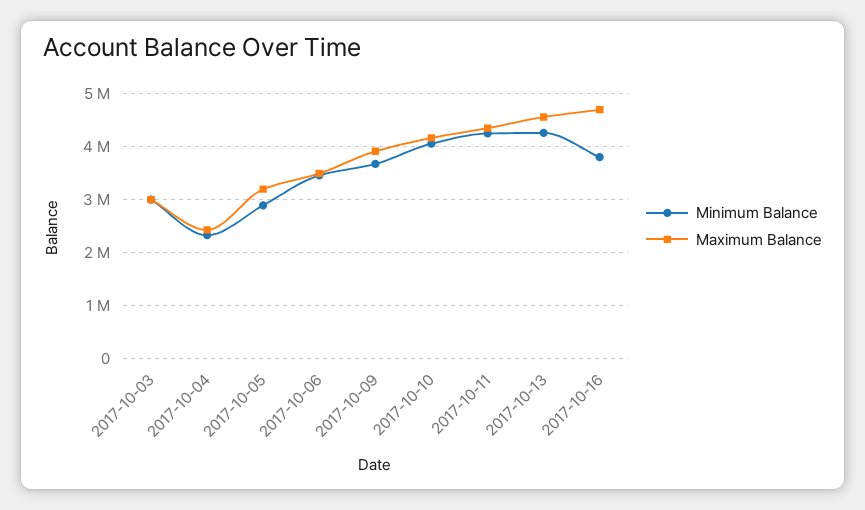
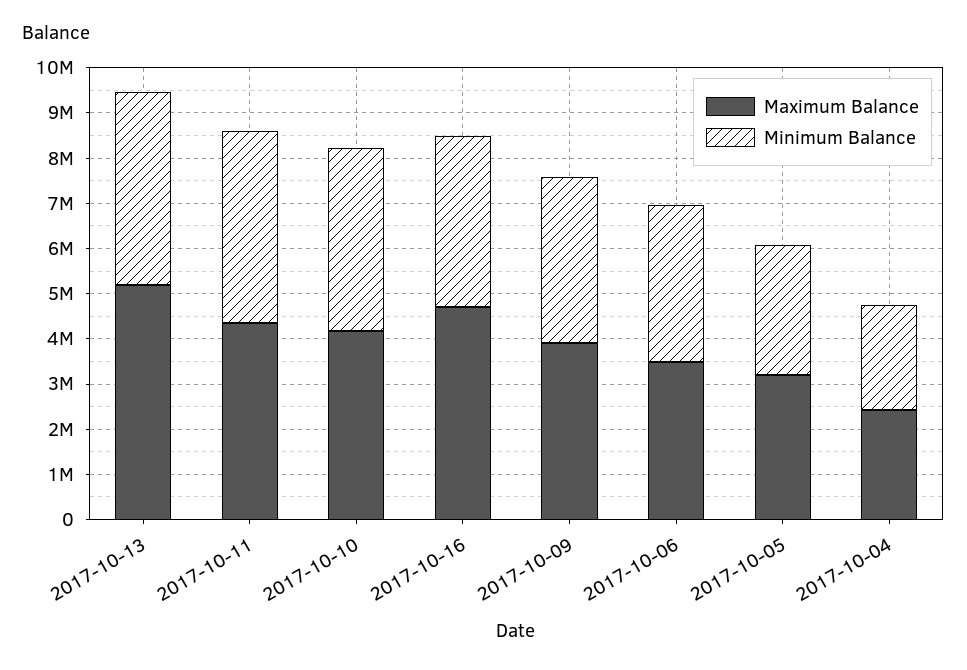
Minimum Balance, 2017-10-03: 3000000 -> none
Maximum Balance, 2017-10-03: 3000000 -> none
Maximum Balance, 2017-10-13: 4600000 -> 5200000

